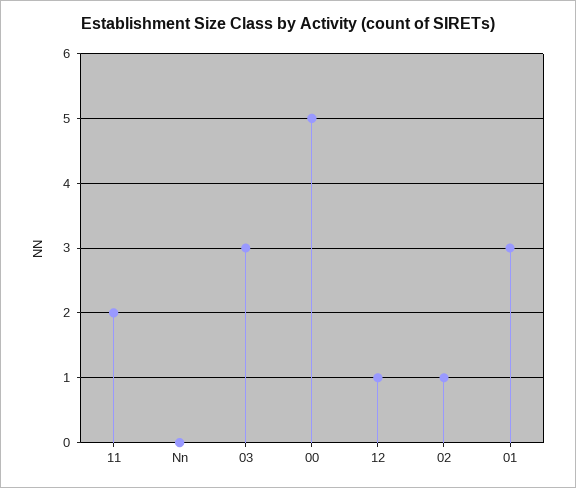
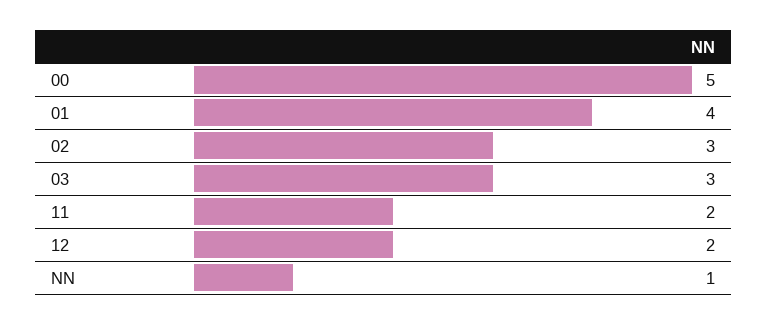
Nn: 0 -> 1
12: 1 -> 2
02: 1 -> 3
01: 3 -> 4

